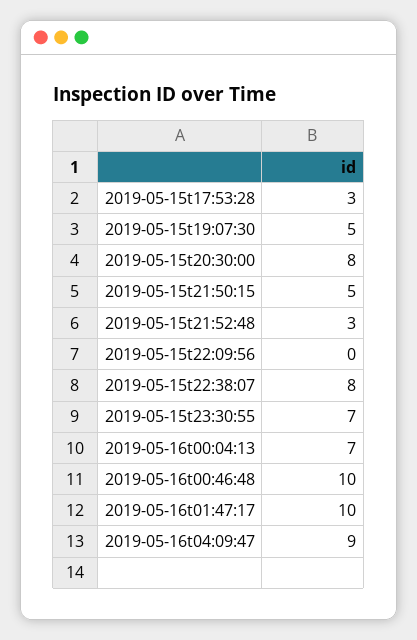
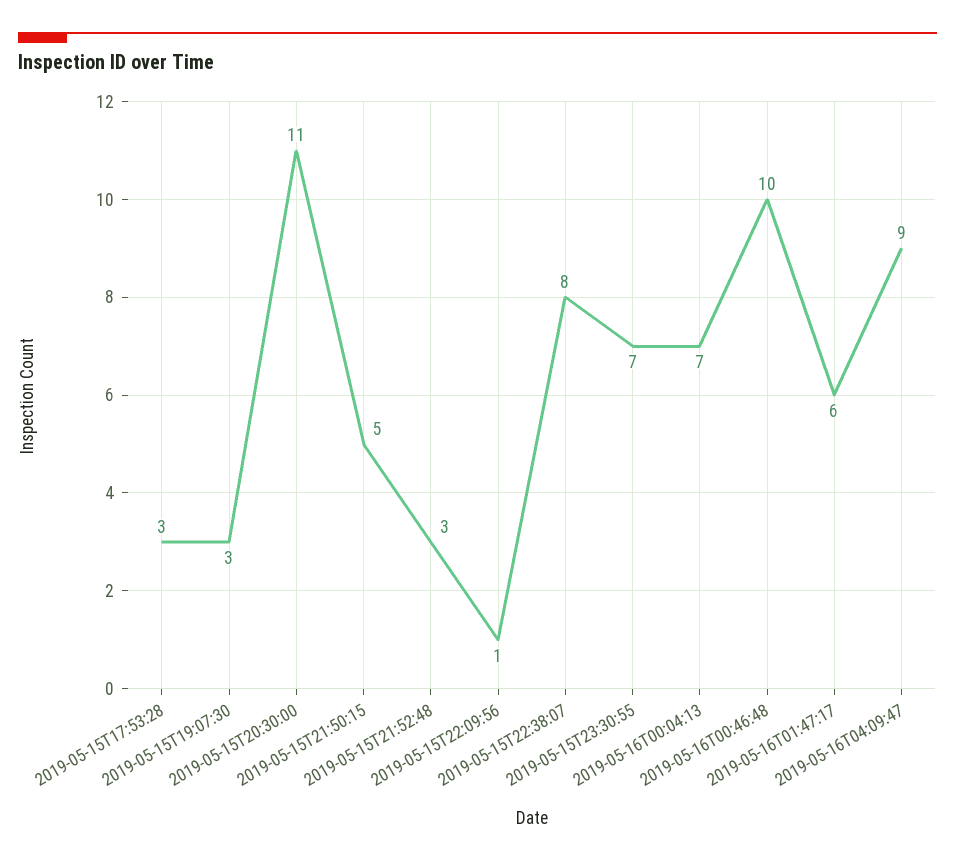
2019-05-15t19:07:30: 5 -> 3
2019-05-15t20:30:00: 8 -> 11
2019-05-15t22:09:56: 0 -> 1
2019-05-16t01:47:17: 10 -> 6

